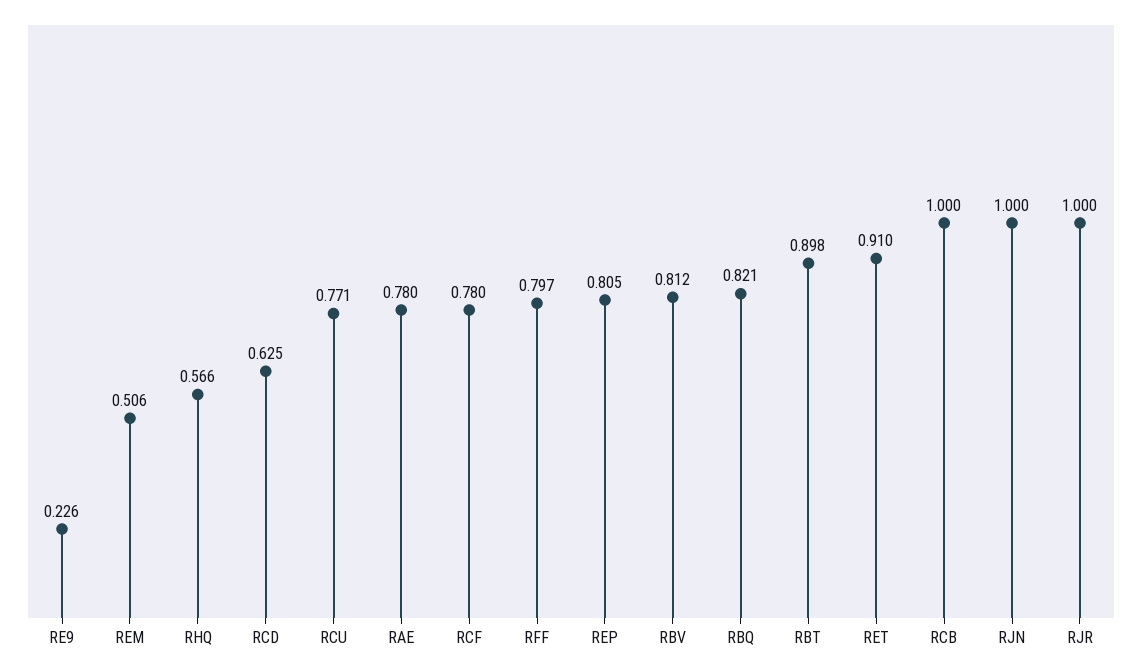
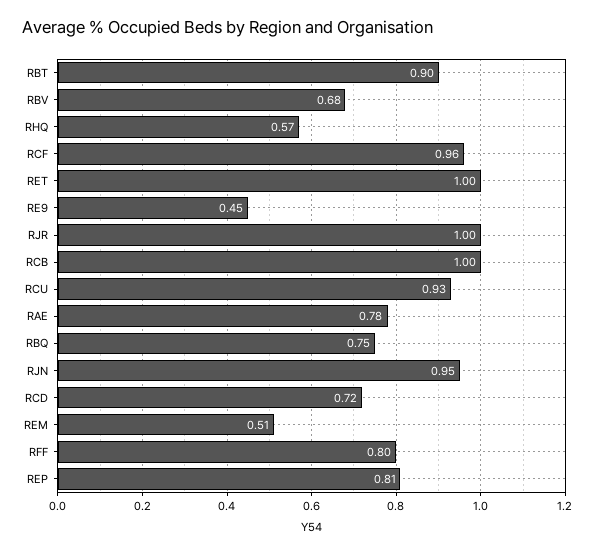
RE9: 0.226 -> 0.45
RCD: 0.625 -> 0.72
RCU: 0.771 -> 0.93
RCF: 0.78 -> 0.96
RBV: 0.812 -> 0.68
RBQ: 0.821 -> 0.75
RET: 0.91 -> 1
RJN: 1 -> 0.95

